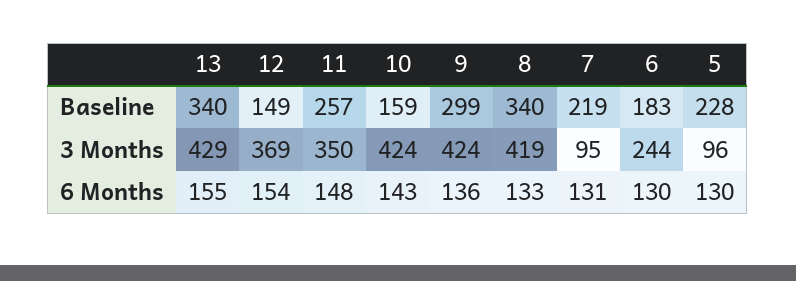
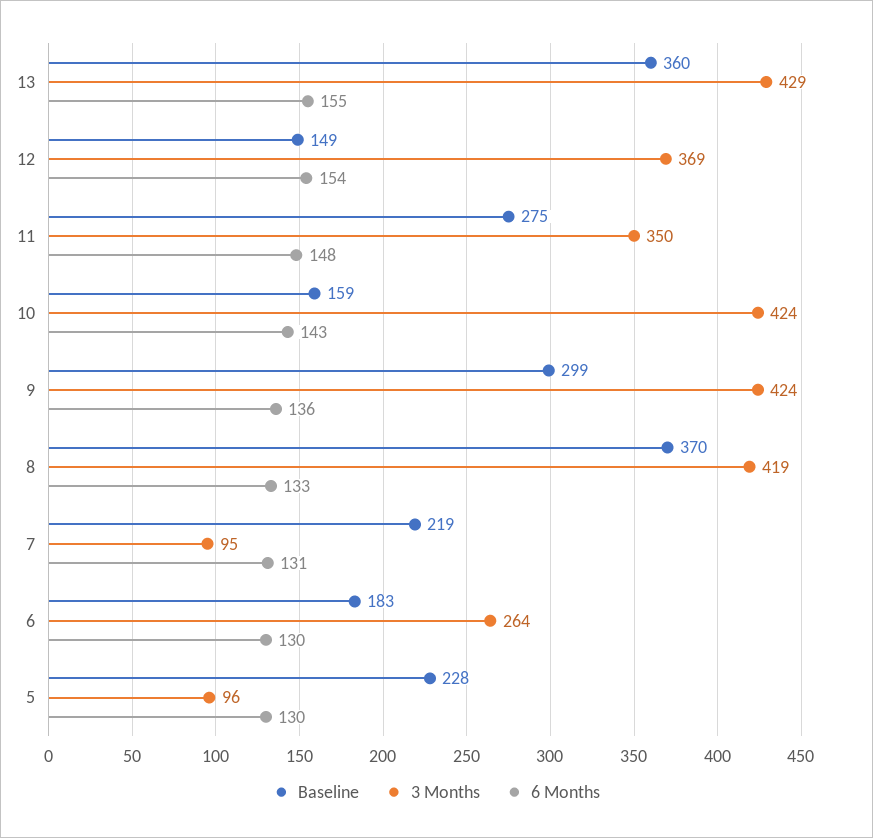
Baseline, 13: 340 -> 360
Baseline, 11: 257 -> 275
Baseline, 8: 340 -> 370
3 Months, 6: 244 -> 264

